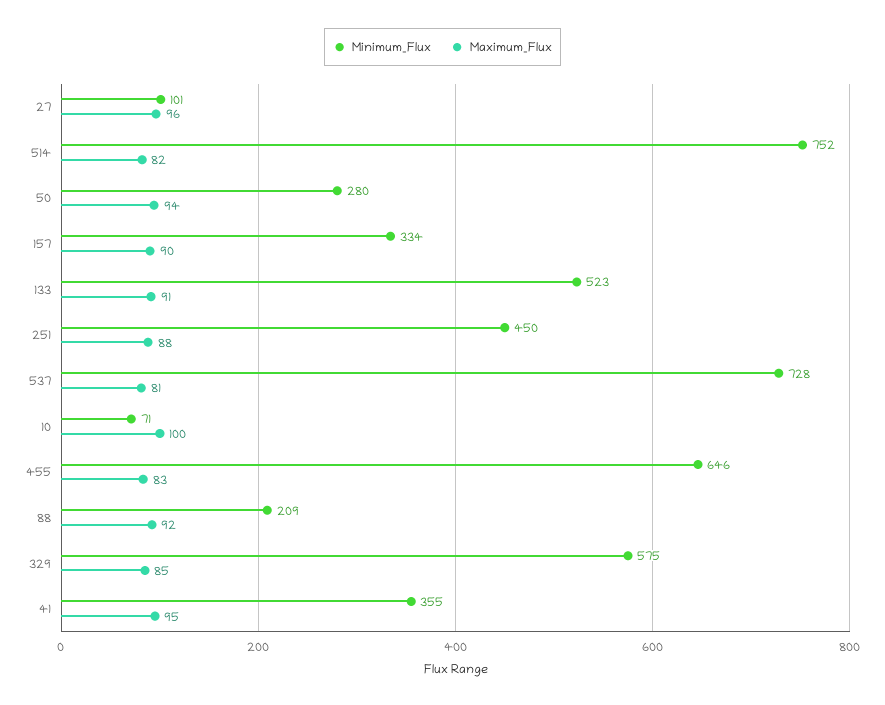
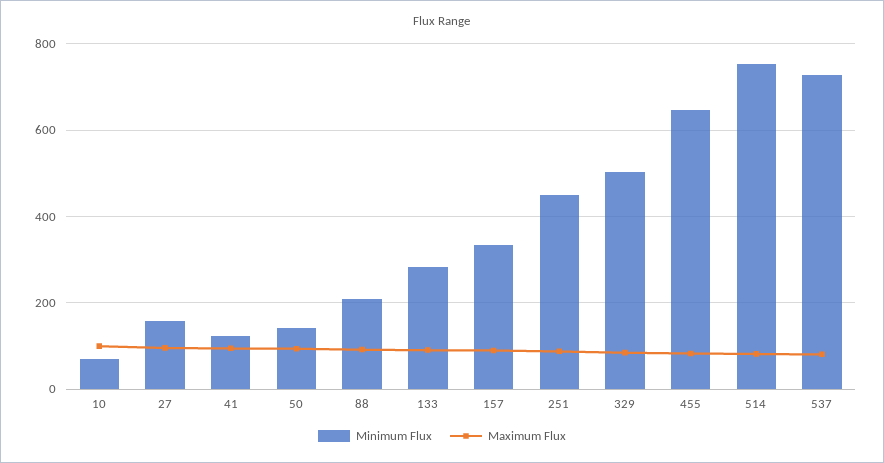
Minimum_Flux, 27: 101 -> 160
Minimum_Flux, 50: 280 -> 140
Minimum_Flux, 133: 523 -> 280
Minimum_Flux, 329: 575 -> 500
Minimum_Flux, 41: 355 -> 120

